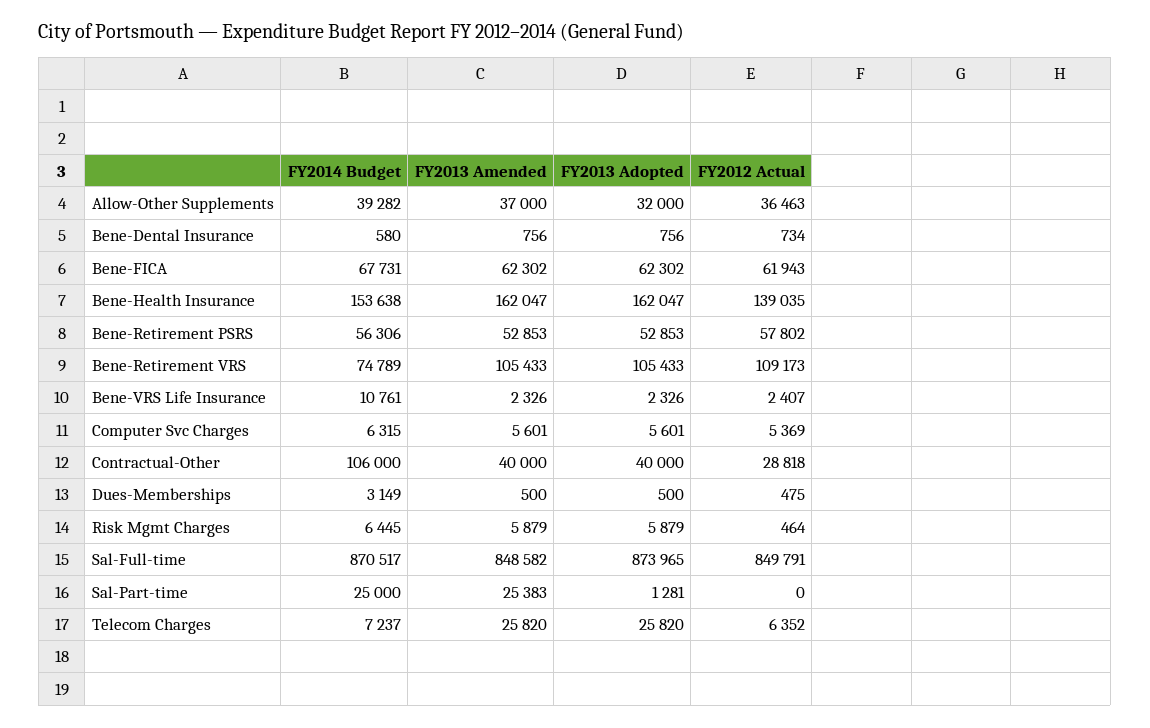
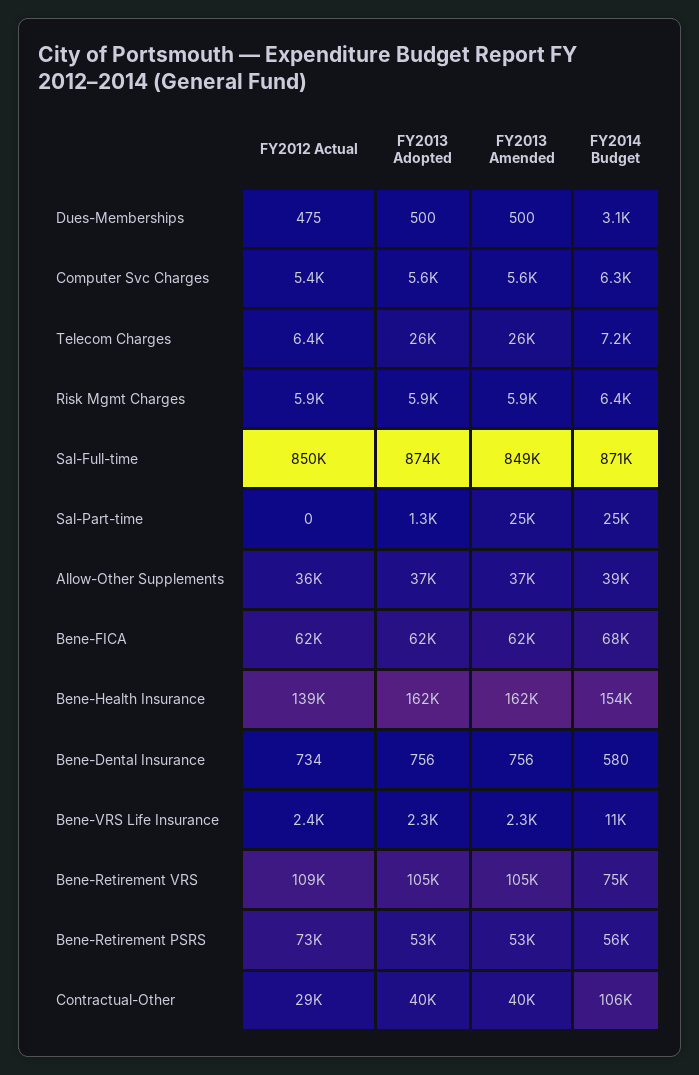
FY2013 Adopted, Allow-Other Supplements: 32000 -> 37000
FY2012 Actual, Bene-Retirement PSRS: 57802 -> 73000
FY2012 Actual, Risk Mgmt Charges: 464 -> 5900

